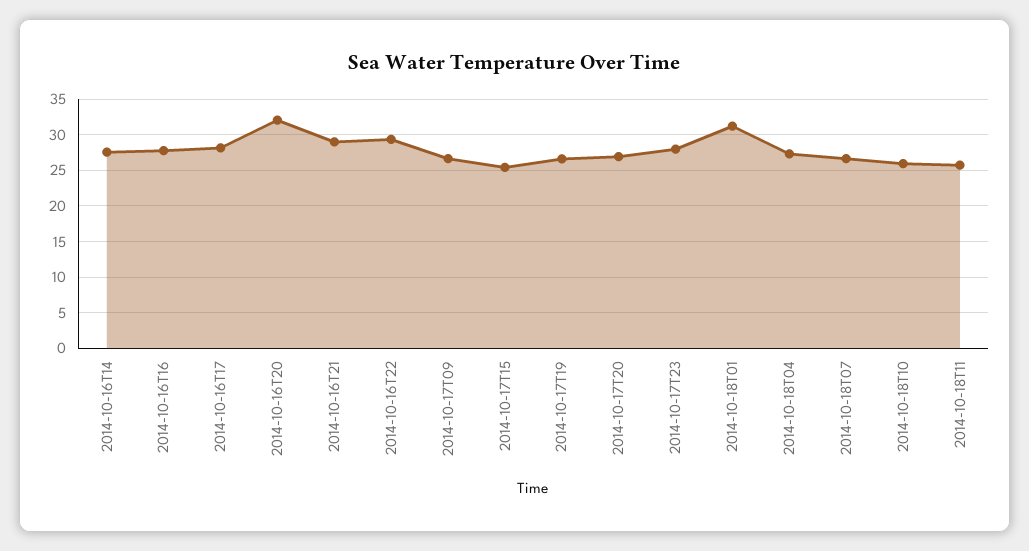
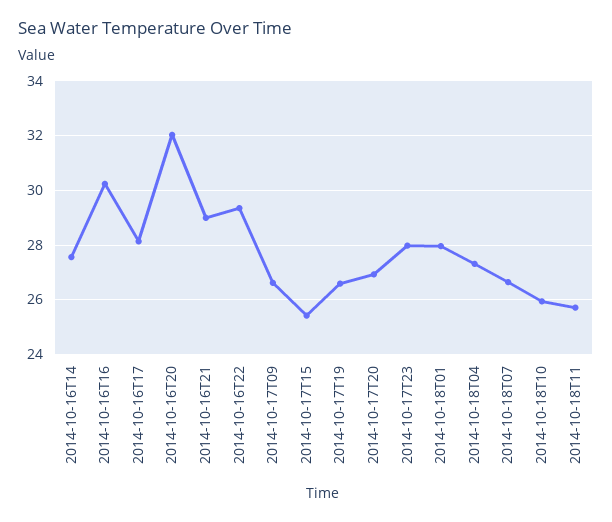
2014-10-16T16: 28 -> 30.25
2014-10-18T01: 31 -> 28

